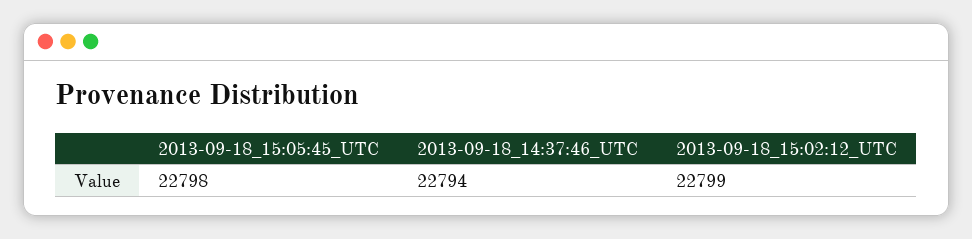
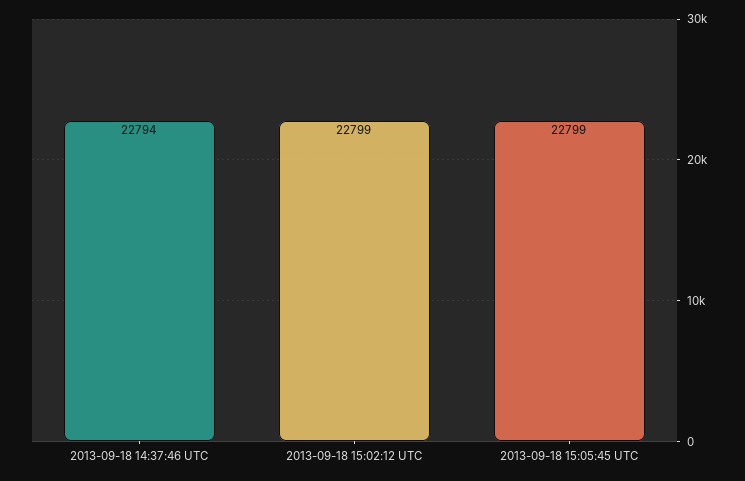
2013-09-18_15:05:45_UTC: 22798 -> 22799

